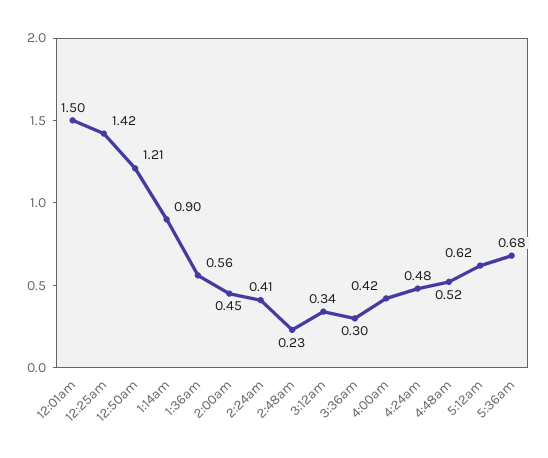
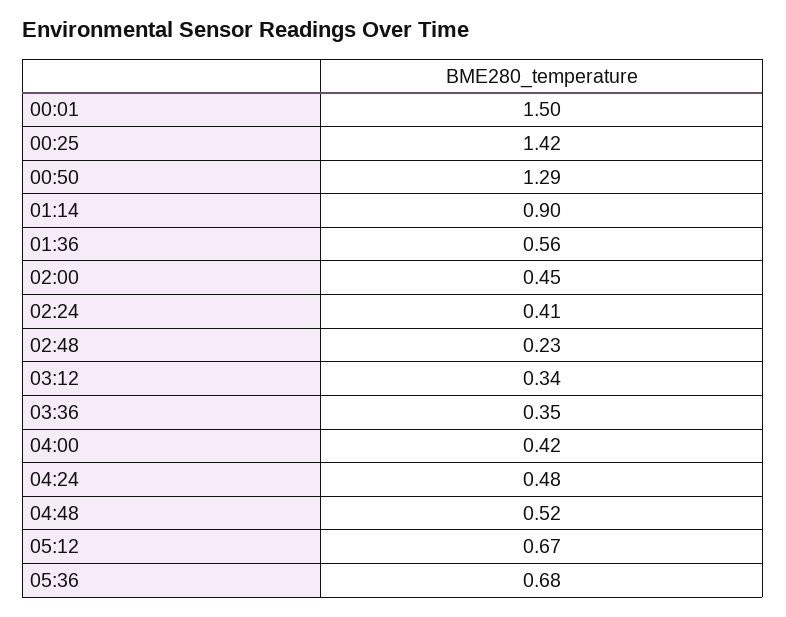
12:50am: 1.21 -> 1.29
3:36am: 0.3 -> 0.35
5:12am: 0.62 -> 0.67

